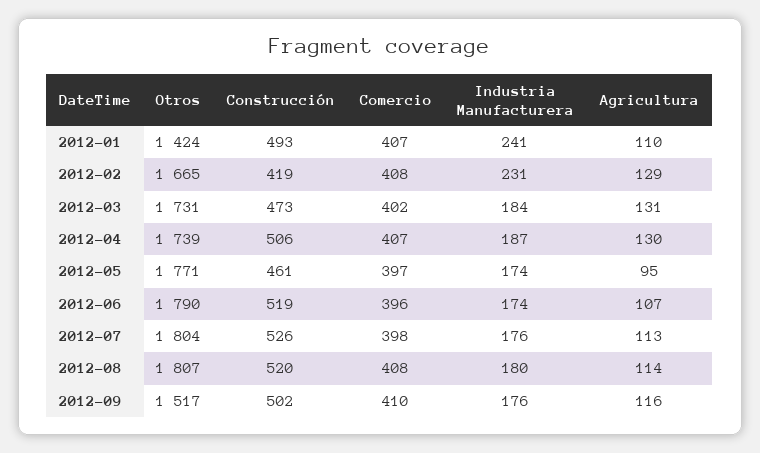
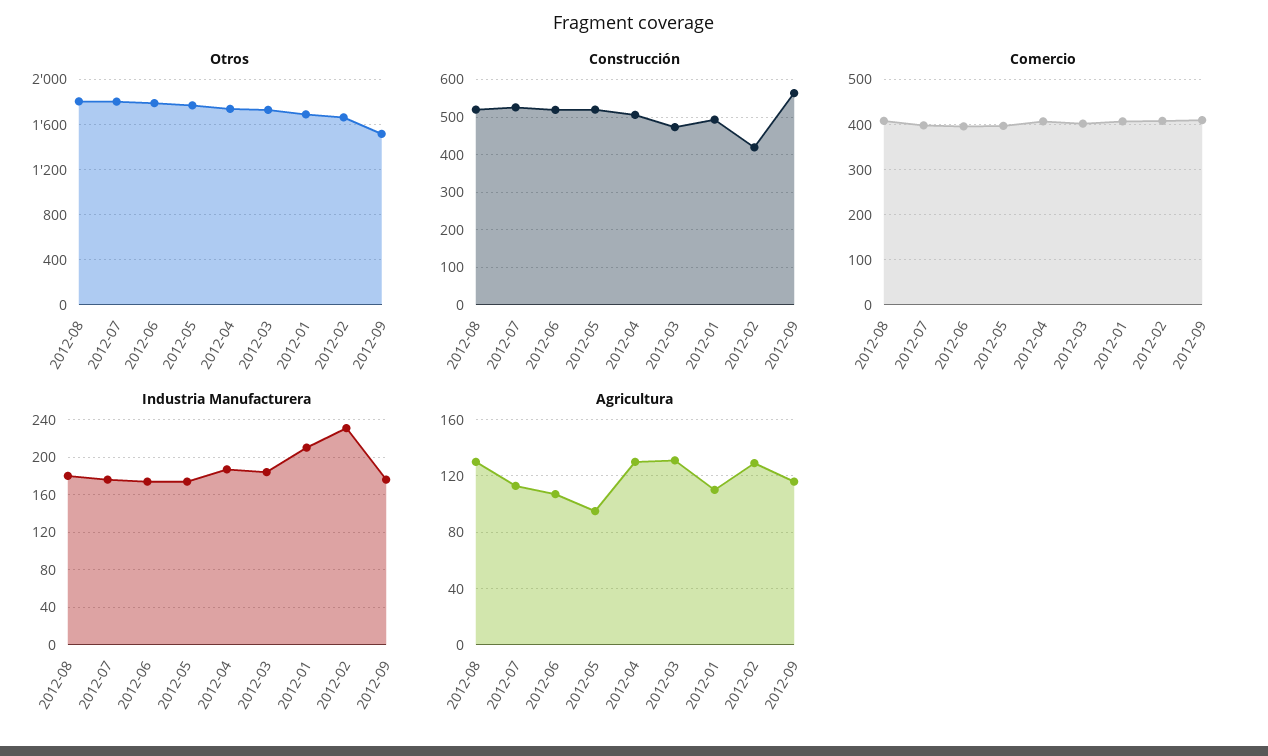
Otros, 2012-01: 1424 -> 1700
Industria Manufacturera, 2012-01: 241 -> 210
Construcción, 2012-05: 461 -> 520
Agricultura, 2012-08: 114 -> 130
Construcción, 2012-09: 502 -> 560

